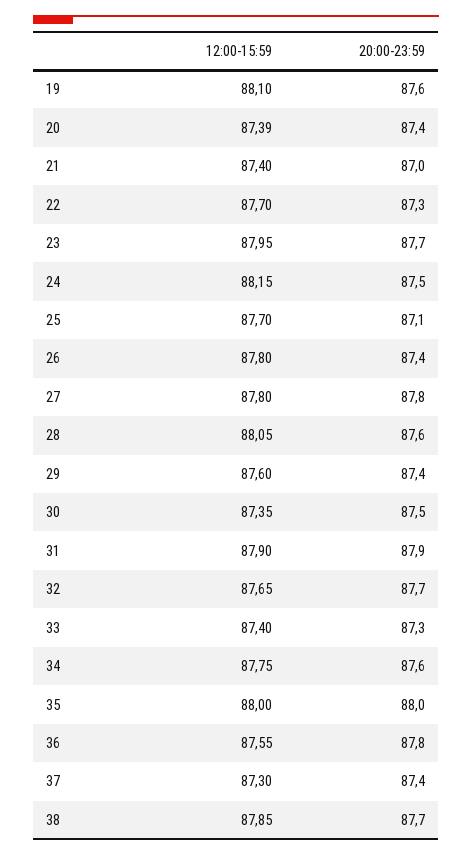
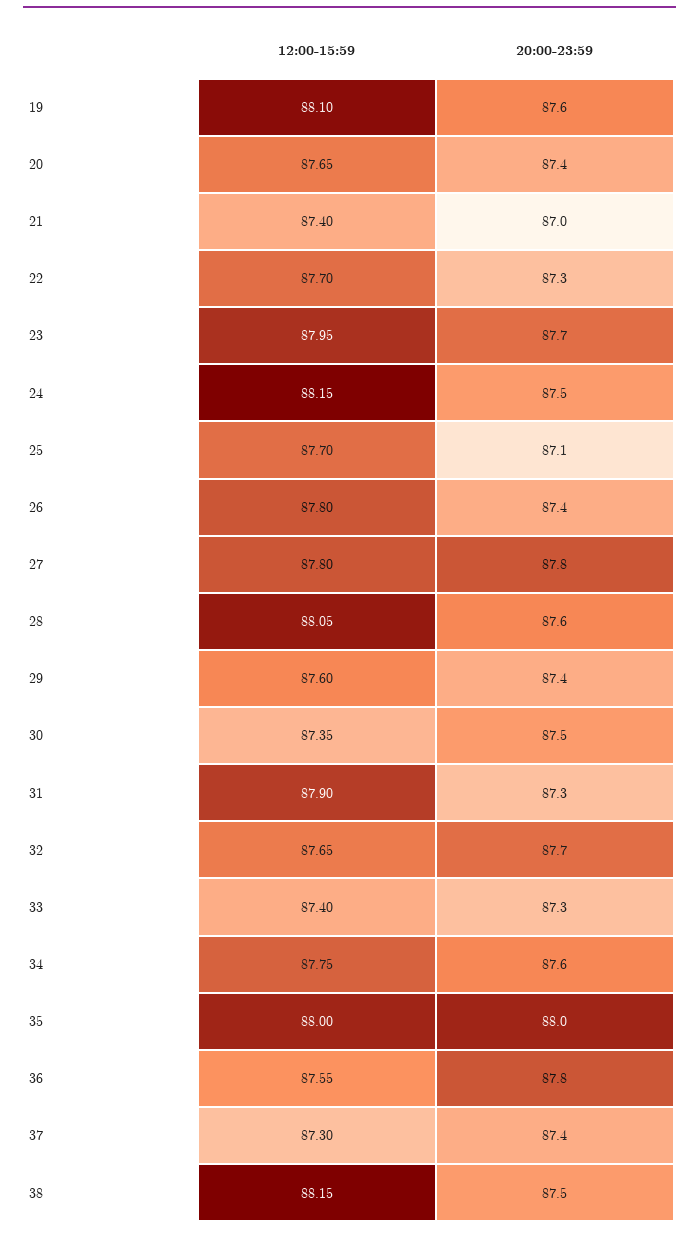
12:00-15:59, 20: 87.39 -> 87.65
20:00-23:59, 31: 87.9 -> 87.3
12:00-15:59, 38: 87.85 -> 88.15
20:00-23:59, 38: 87.7 -> 87.5

